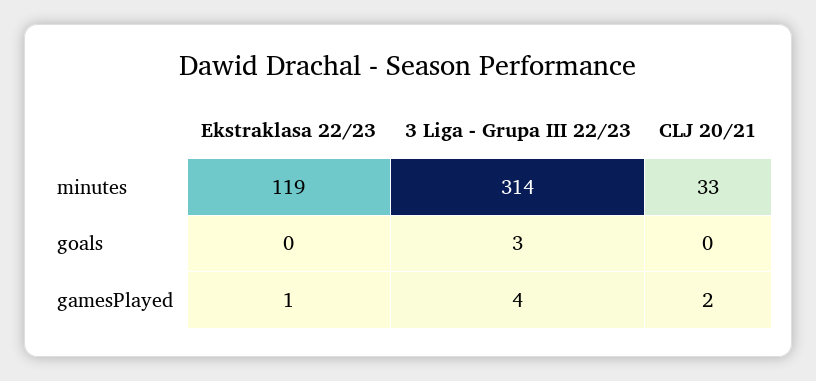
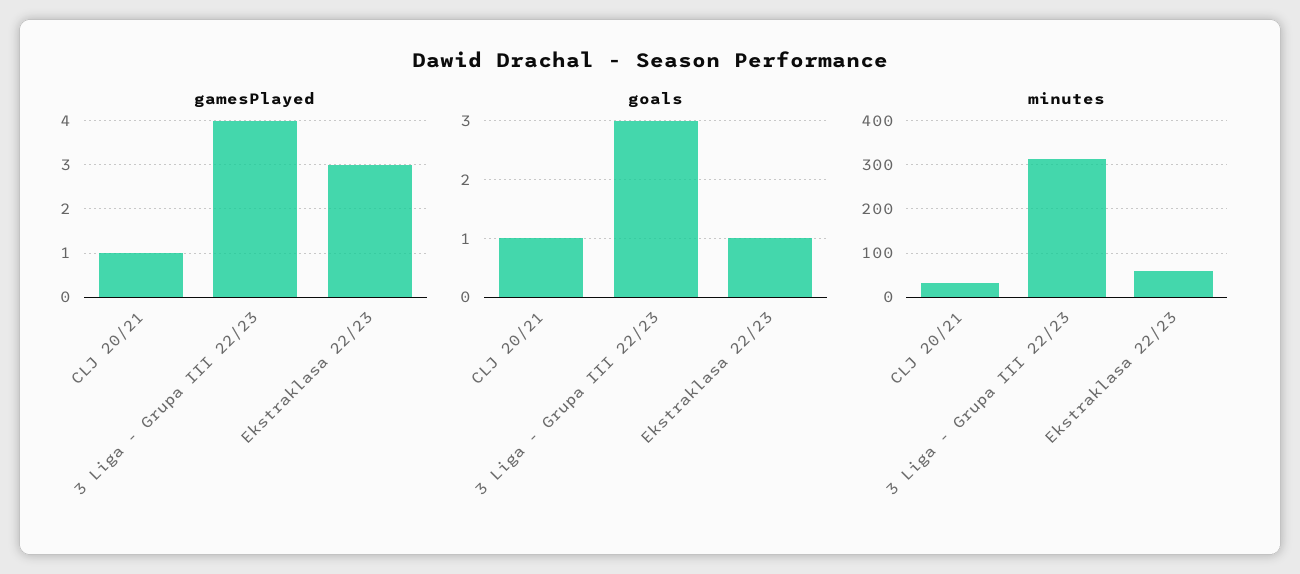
minutes, Ekstraklasa 22/23: 119 -> 60
goals, Ekstraklasa 22/23: 0 -> 1
goals, CLJ 20/21: 0 -> 1
gamesPlayed, Ekstraklasa 22/23: 1 -> 3
gamesPlayed, CLJ 20/21: 2 -> 1

